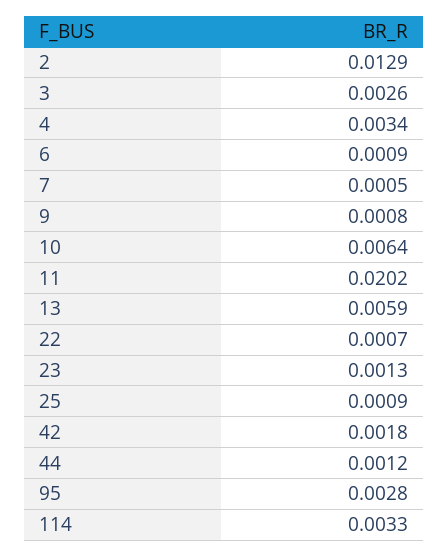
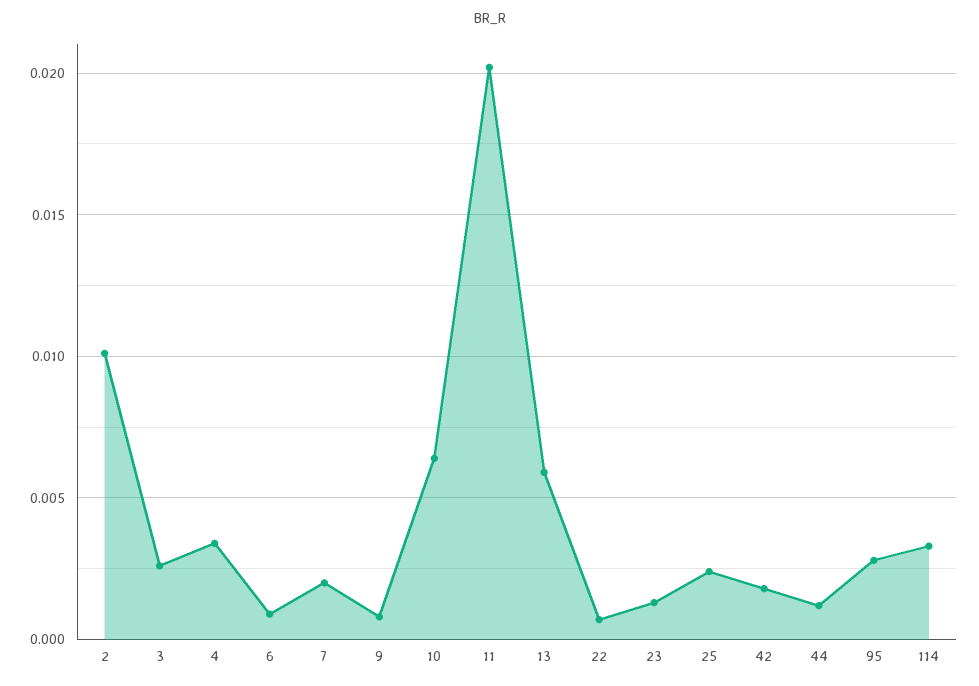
2: 0.0129 -> 0.01
7: 0.0005 -> 0.002
25: 0.0009 -> 0.0025

